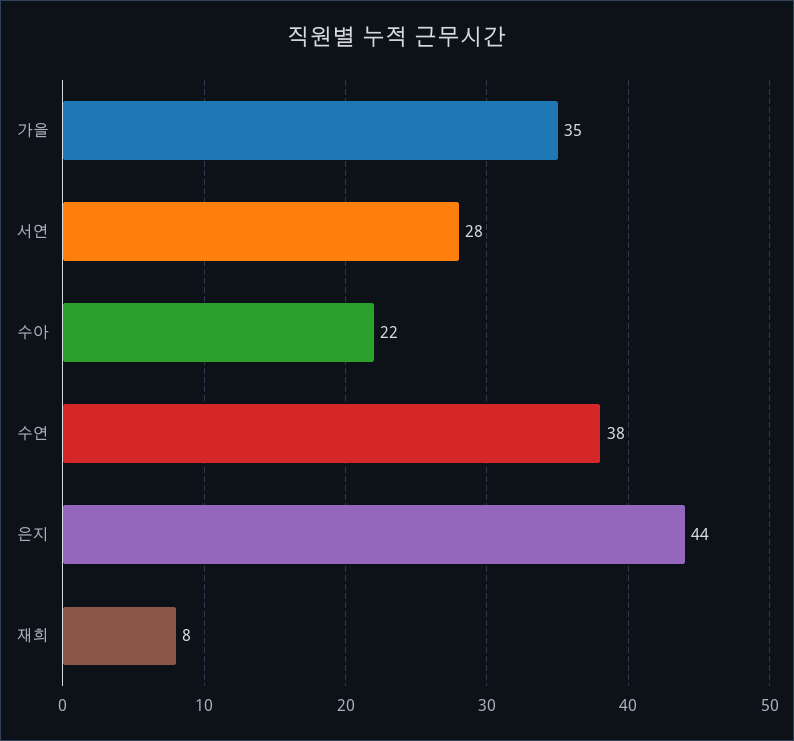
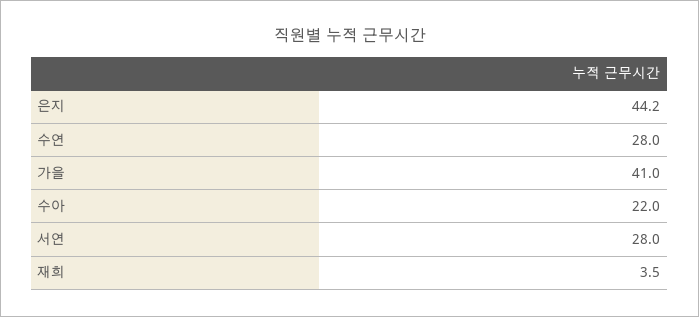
가을: 35 -> 41
수연: 38 -> 28
재희: 8 -> 3.5

